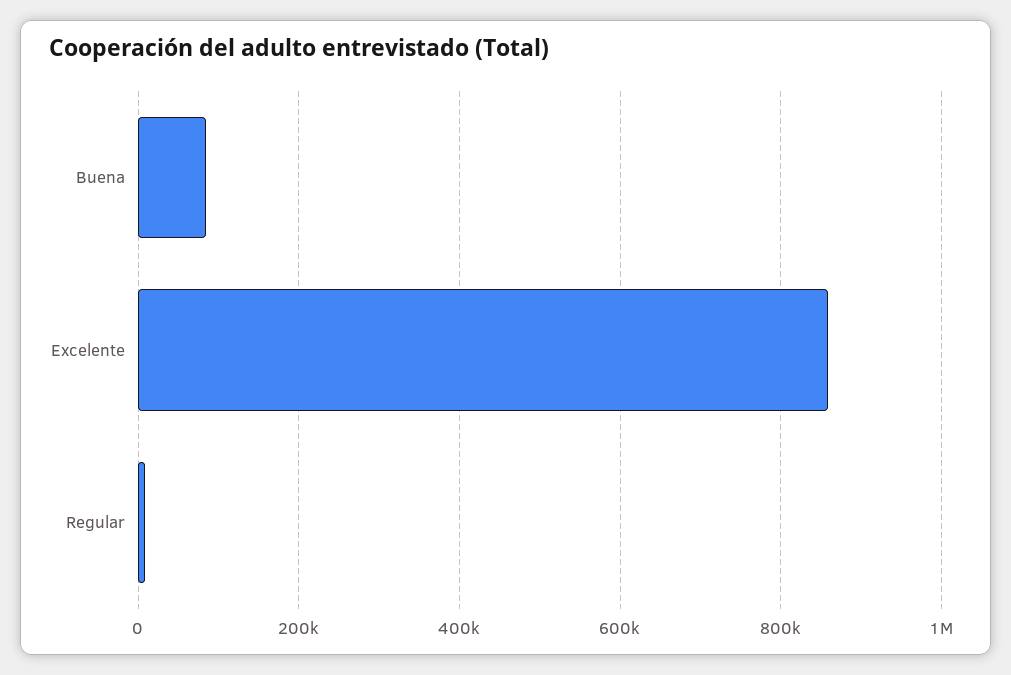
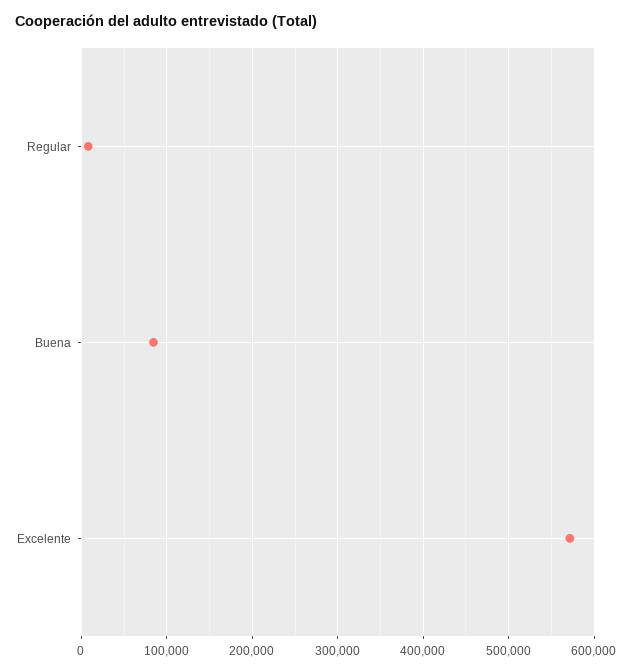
Excelente: 860000 -> 570000

